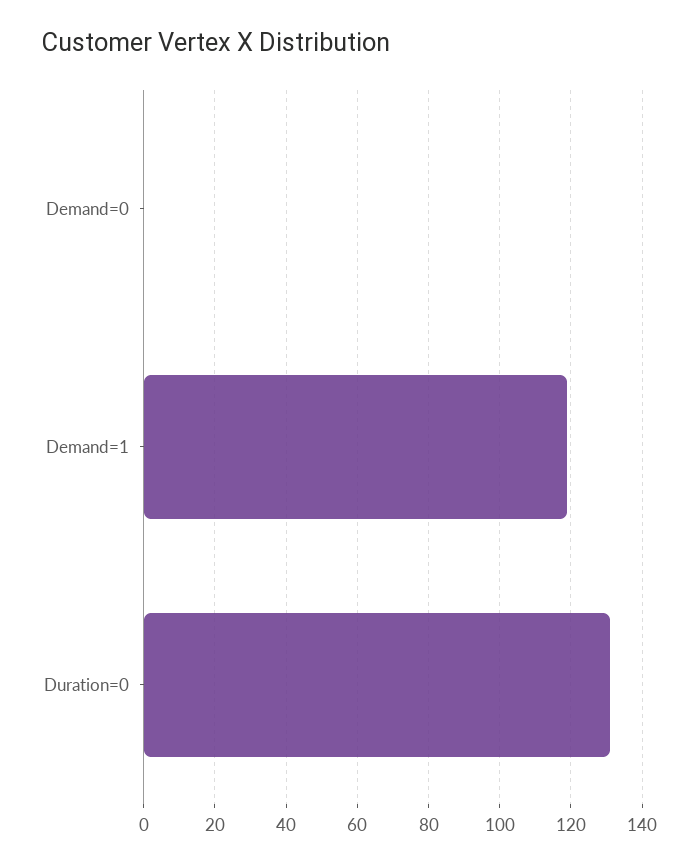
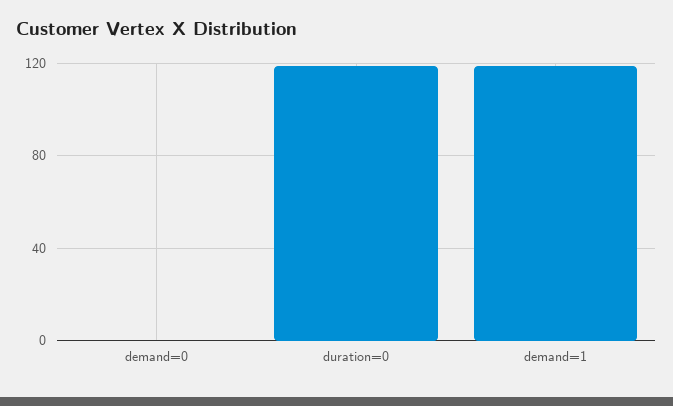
Duration=0: 130 -> 120

